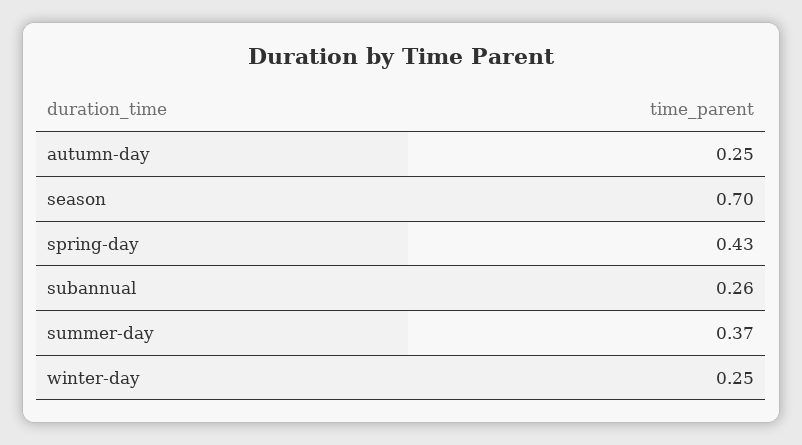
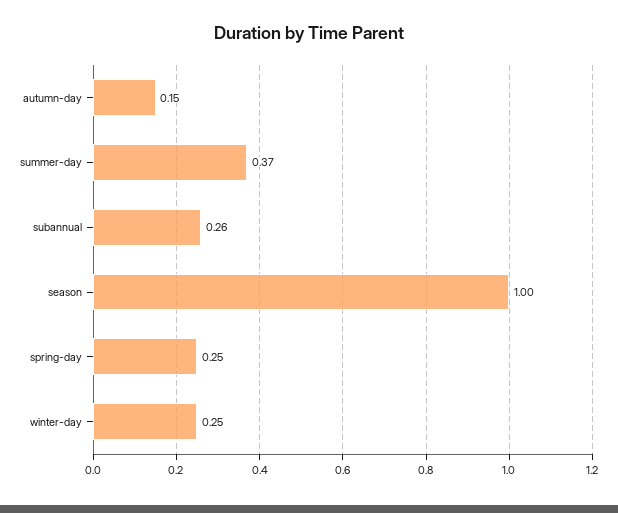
autumn-day: 0.25 -> 0.15
season: 0.7 -> 1
spring-day: 0.43 -> 0.25

